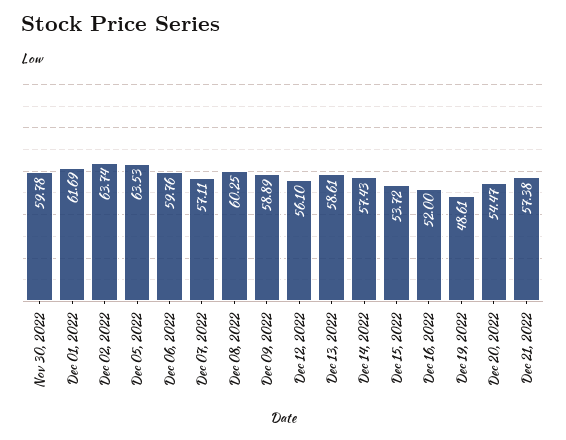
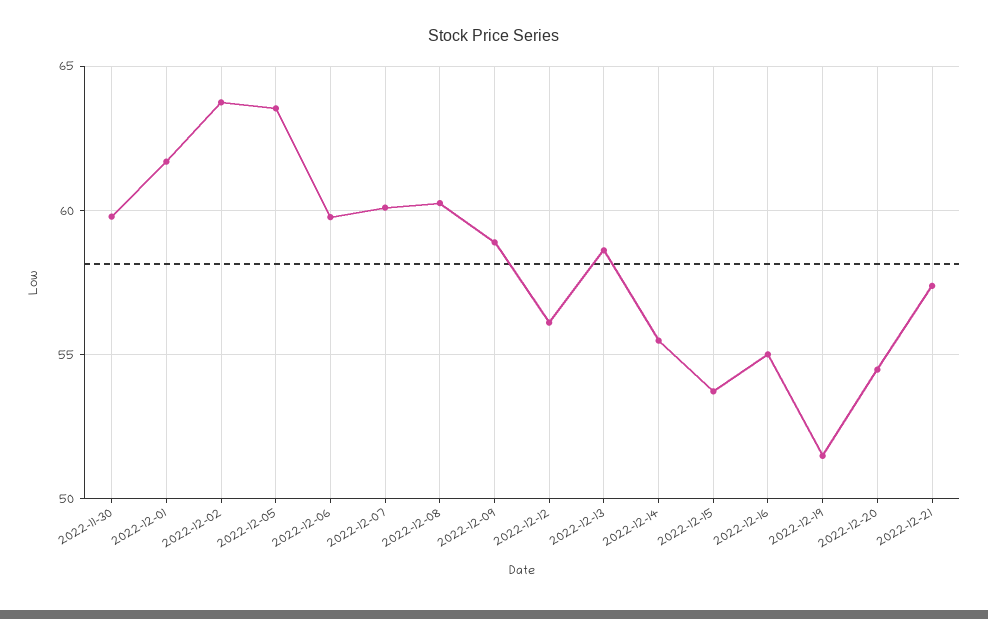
Dec 07, 2022: 57.11 -> 60
Dec 14, 2022: 57.43 -> 55.5
Dec 16, 2022: 52 -> 55
Dec 19, 2022: 48.61 -> 51.5

